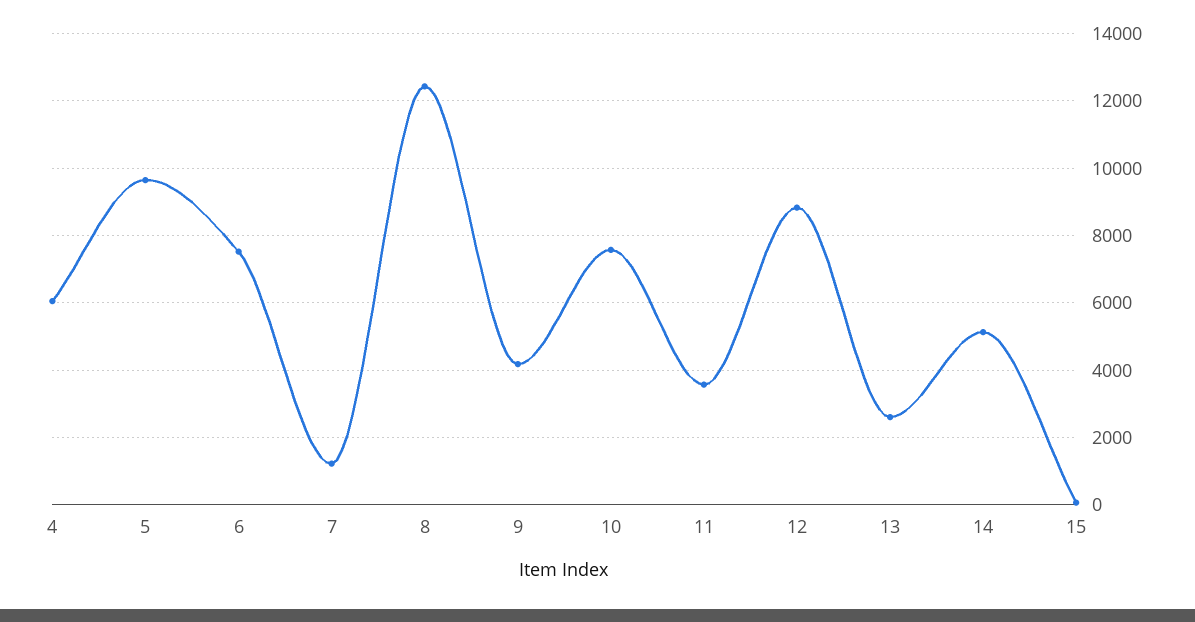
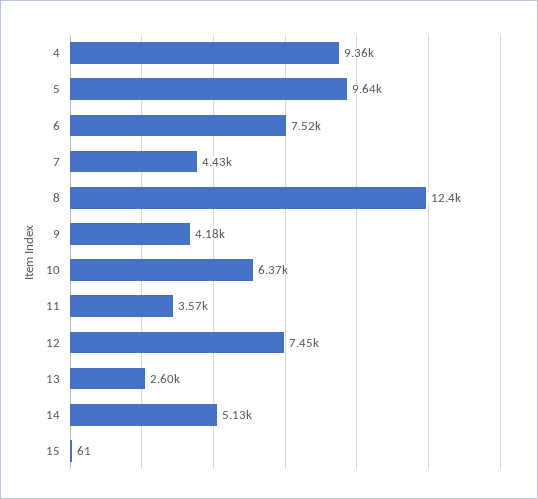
4: 6000 -> 9360
7: 1200 -> 4430
10: 7600 -> 6370
12: 8800 -> 7450

